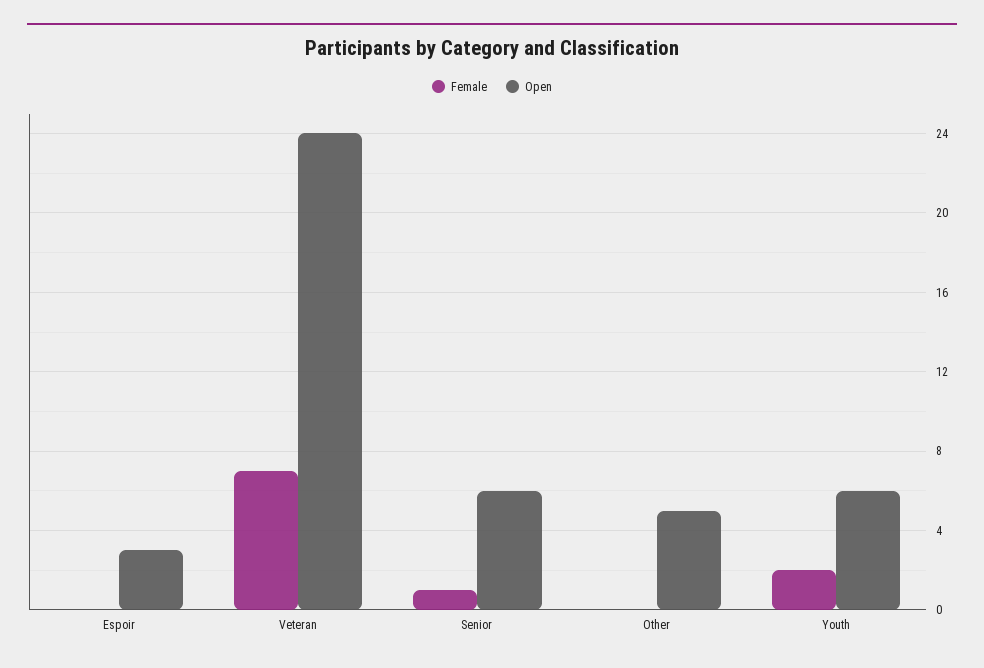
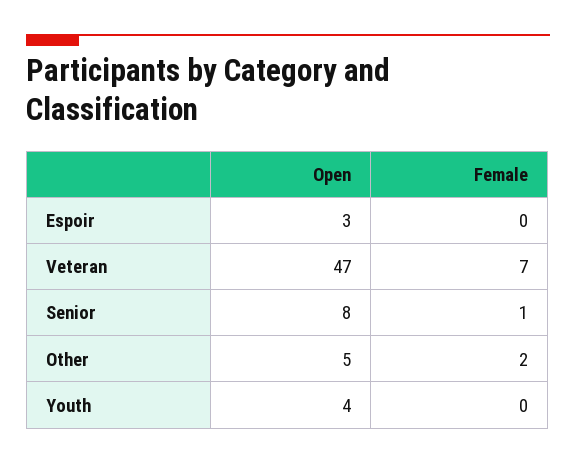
Open, Veteran: 24 -> 47
Open, Senior: 6 -> 8
Female, Other: 0 -> 2
Female, Youth: 2 -> 0
Open, Youth: 6 -> 4

